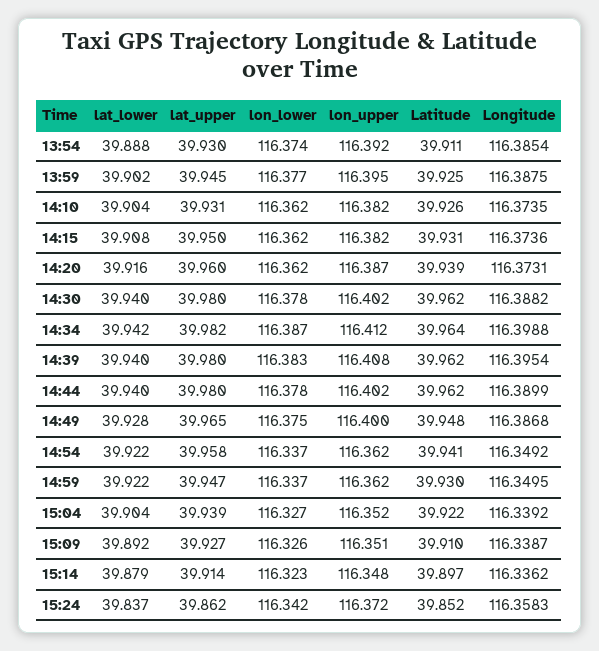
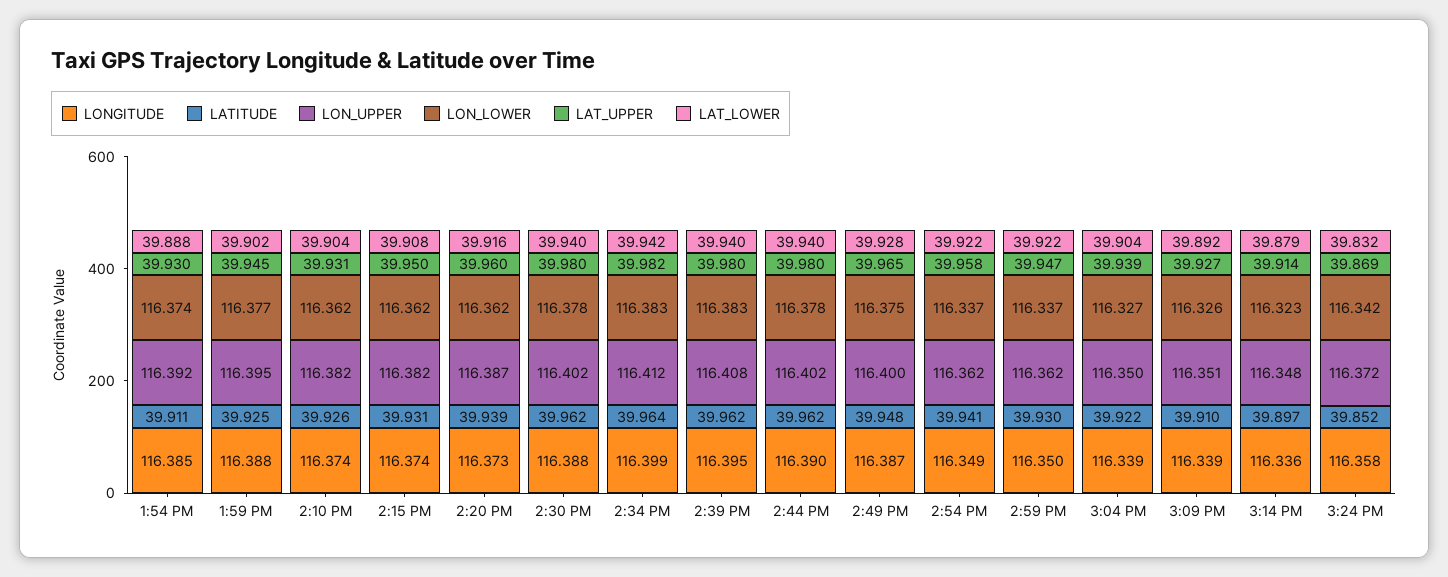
lon_lower, 14:34: 116.387 -> 116.383
lon_upper, 15:04: 116.352 -> 116.35
lat_lower, 15:24: 39.837 -> 39.832
lat_upper, 15:24: 39.862 -> 39.869

